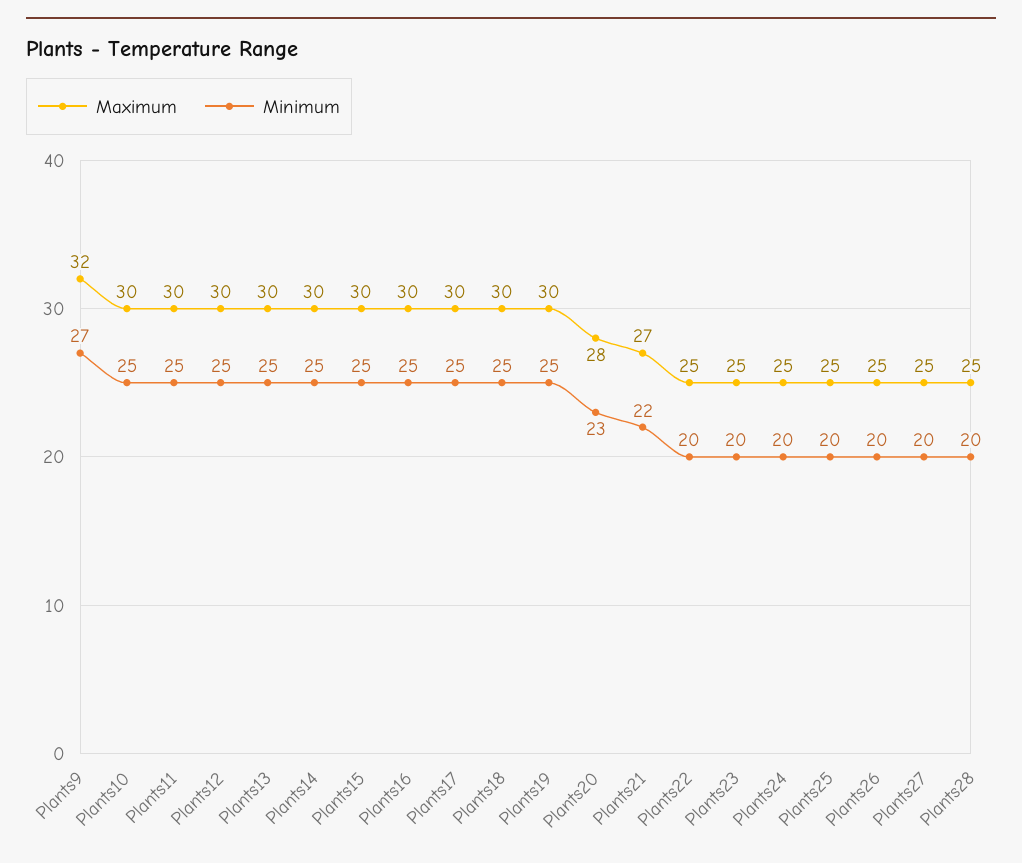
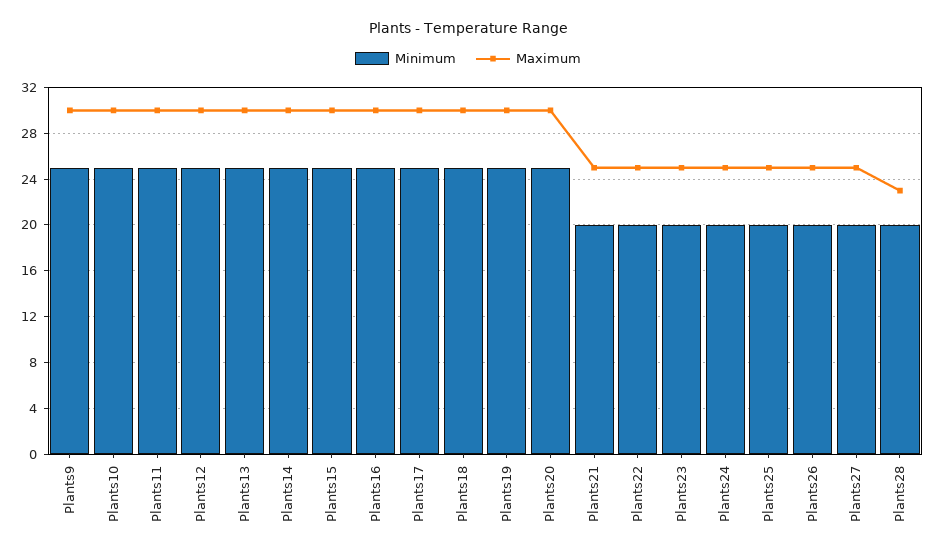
Maximum, Plants9: 32 -> 30
Minimum, Plants9: 27 -> 25
Maximum, Plants20: 28 -> 30
Minimum, Plants20: 23 -> 25
Maximum, Plants21: 27 -> 25
Minimum, Plants21: 22 -> 20
Maximum, Plants28: 25 -> 23

